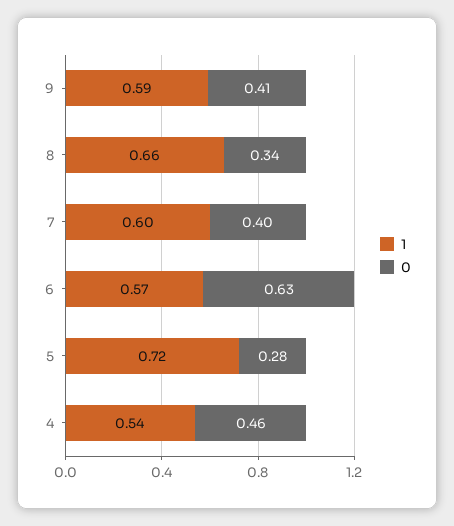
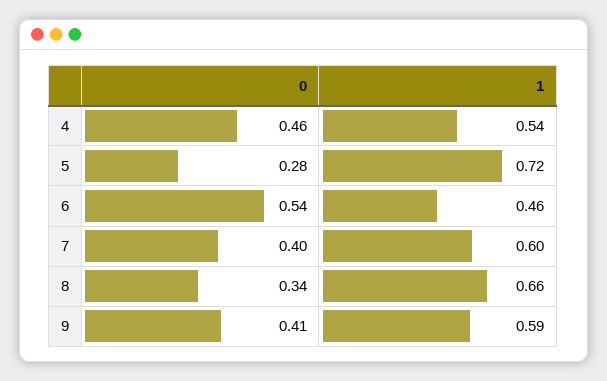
1, 6: 0.57 -> 0.46
0, 6: 0.63 -> 0.54

